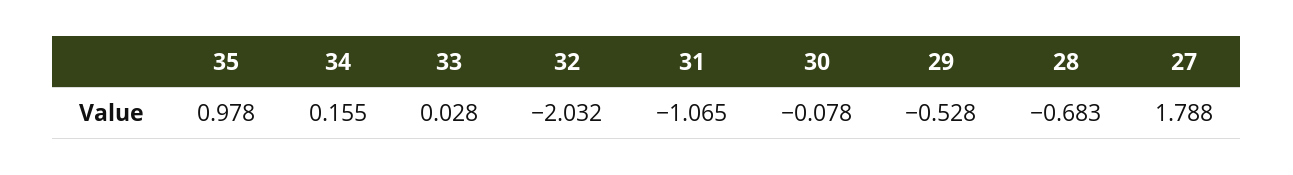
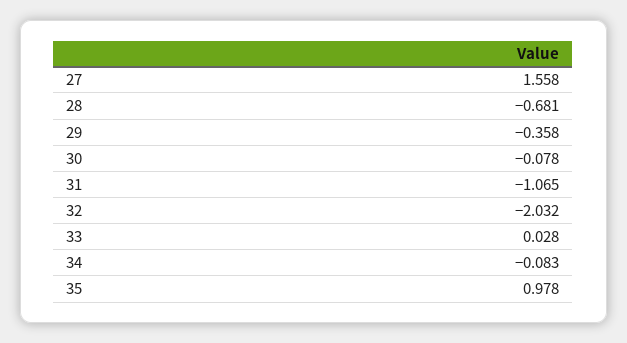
34: 0.155 -> -0.083
29: -0.528 -> -0.358
28: -0.683 -> -0.681
27: 1.788 -> 1.558

